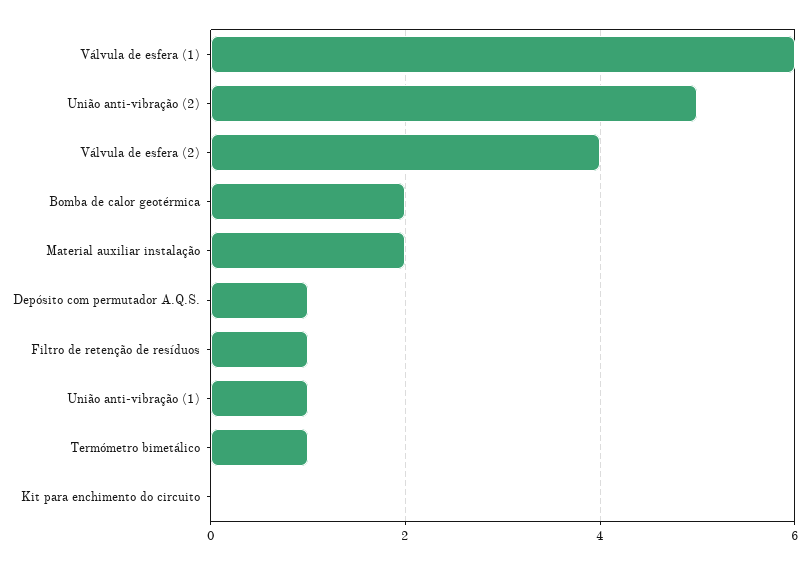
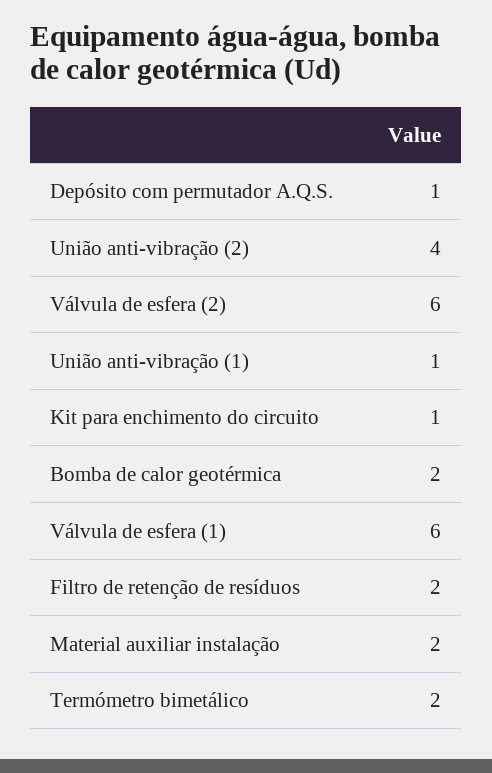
União anti-vibração (2): 5 -> 4
Válvula de esfera (2): 4 -> 6
Filtro de retenção de resíduos: 1 -> 2
Termómetro bimetálico: 1 -> 2
Kit para enchimento do circuito: 0 -> 1

